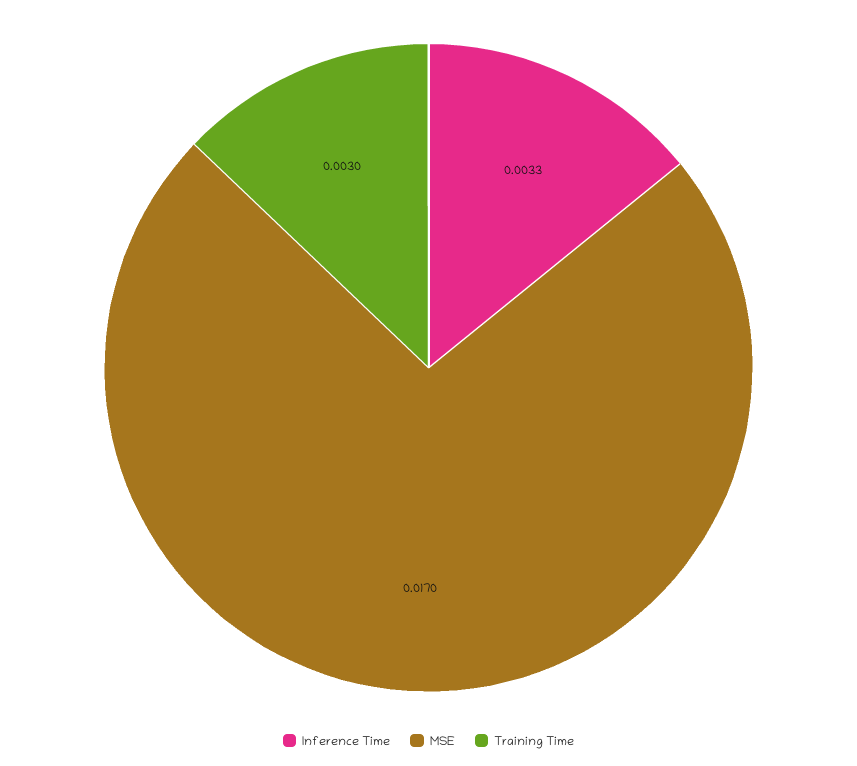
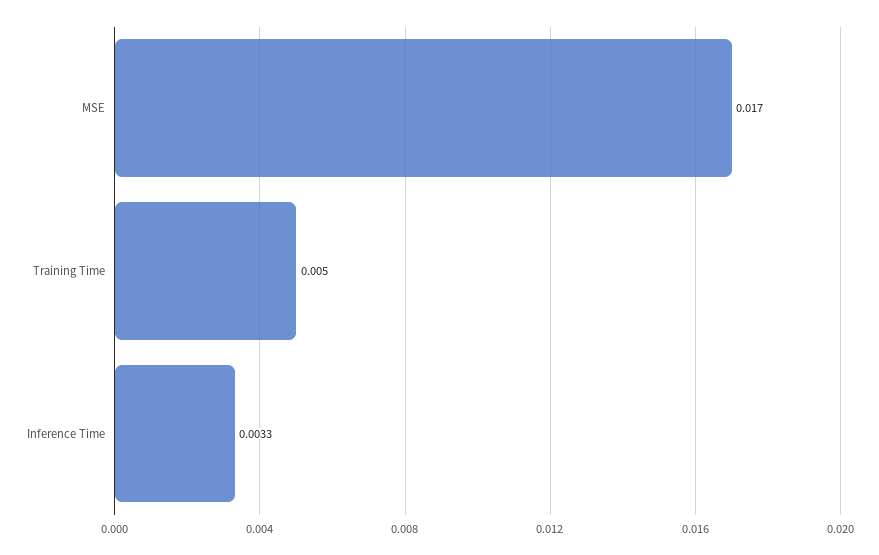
Training Time: 0.003 -> 0.005

